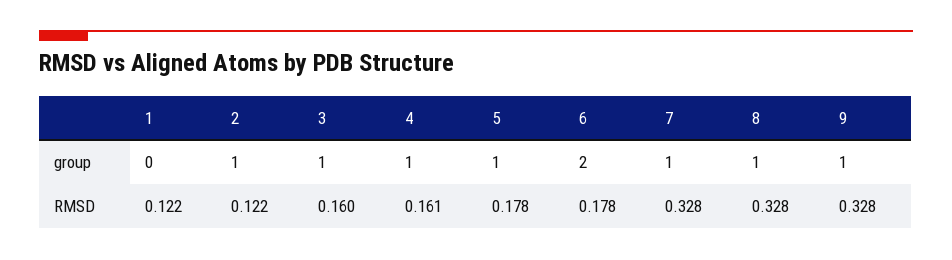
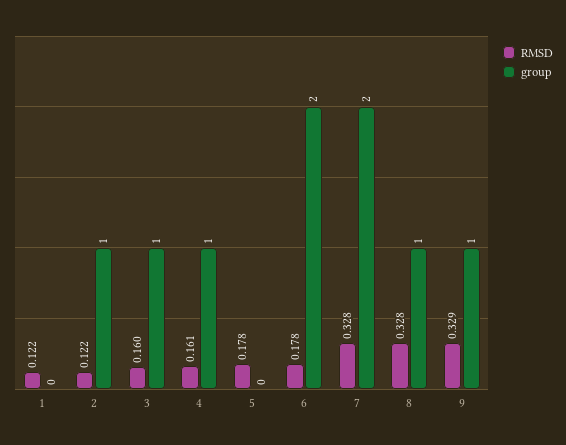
group, 5: 1 -> 0
group, 7: 1 -> 2
RMSD, 9: 0.328 -> 0.329

